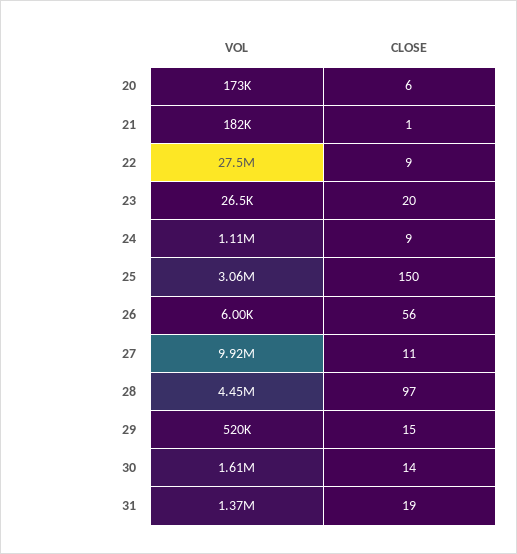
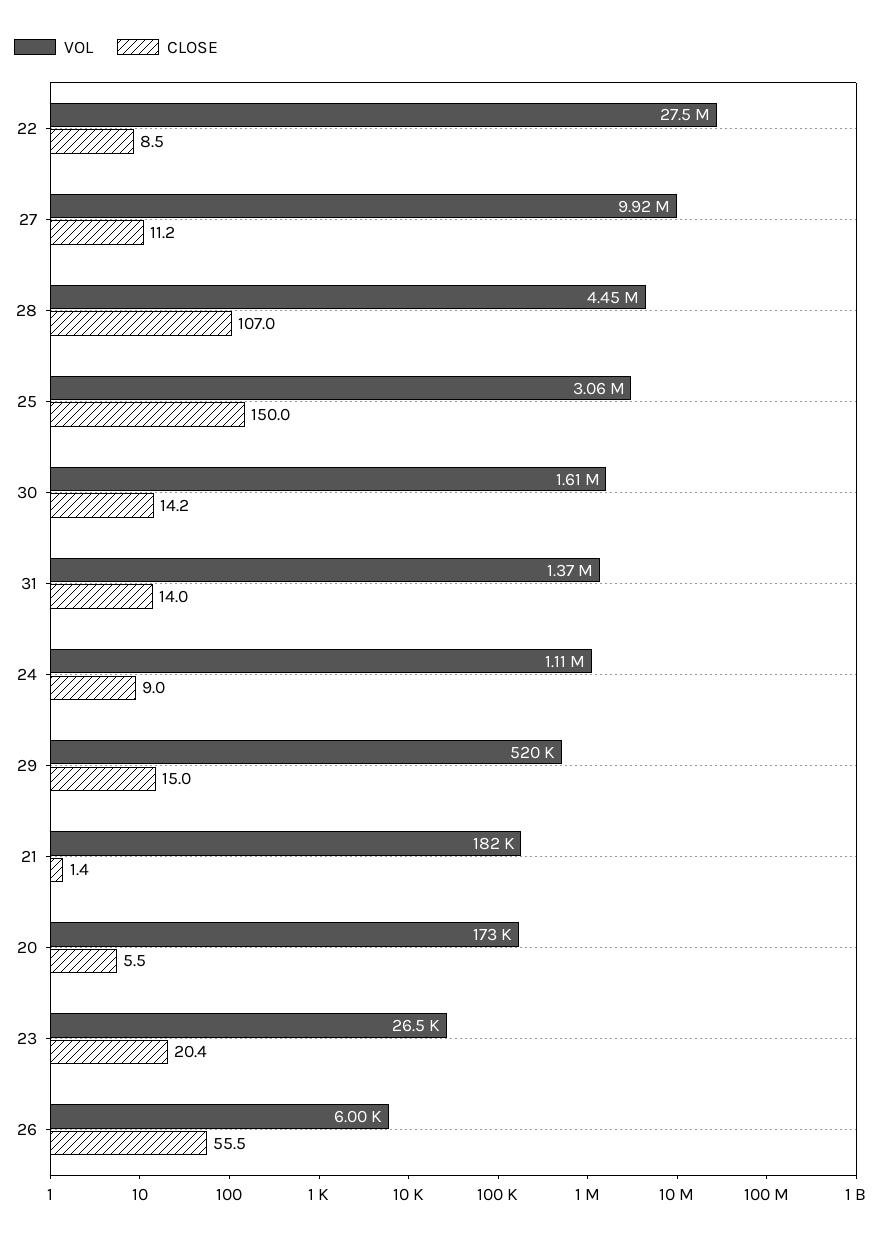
CLOSE, 28: 97 -> 107
CLOSE, 31: 19 -> 14

